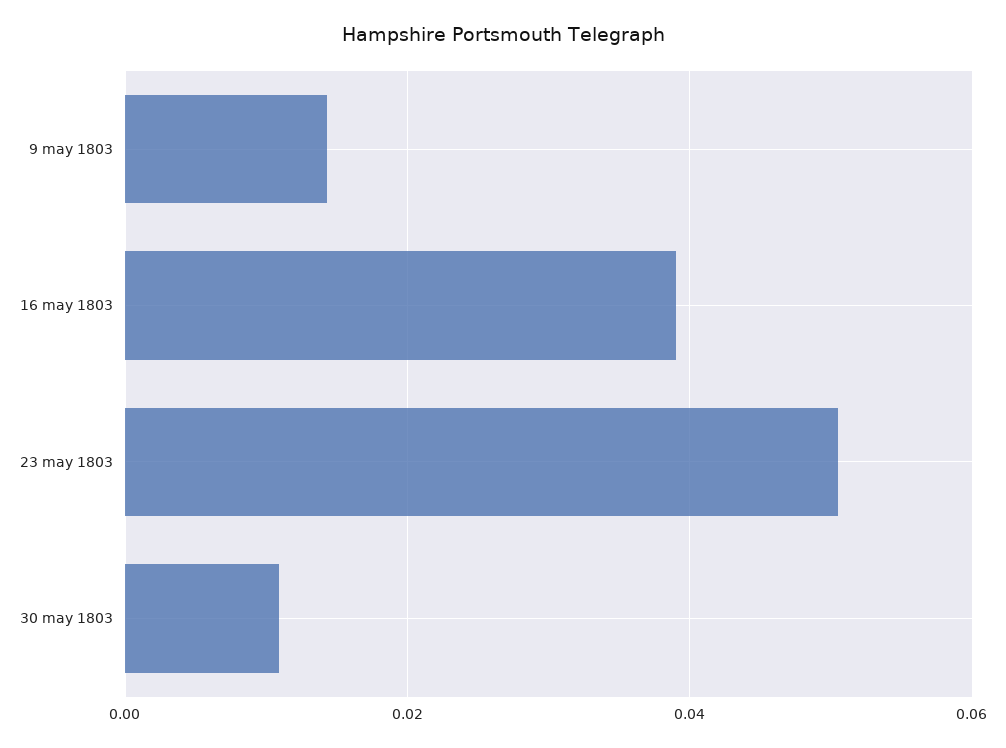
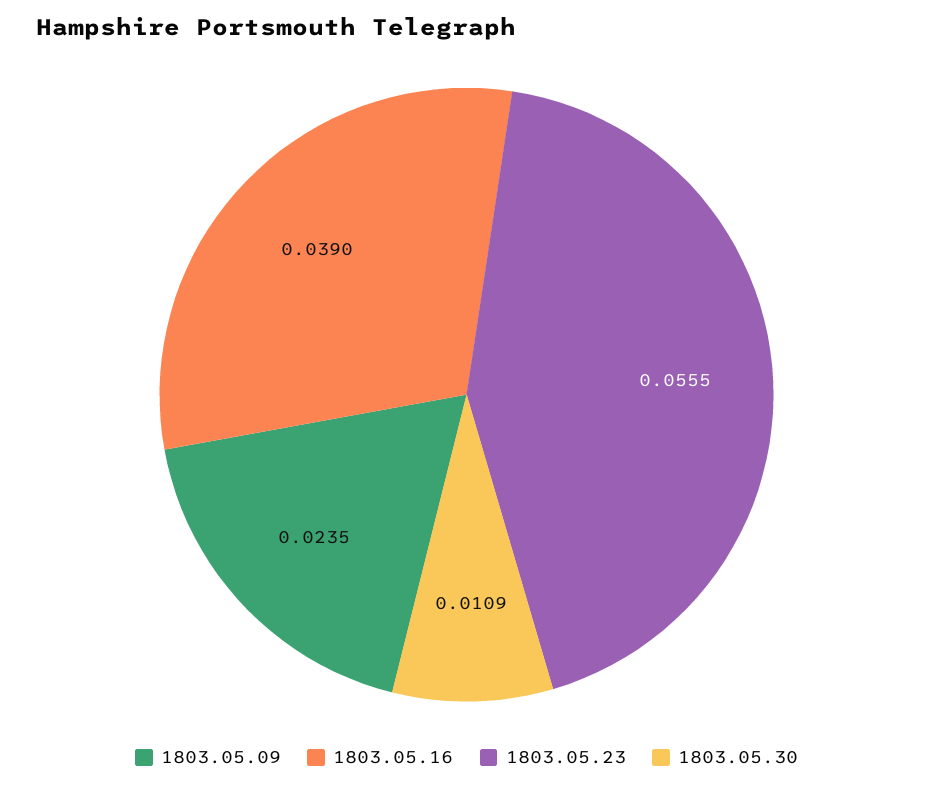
9 may 1803: 0.014 -> 0.0235
23 may 1803: 0.05 -> 0.0555

